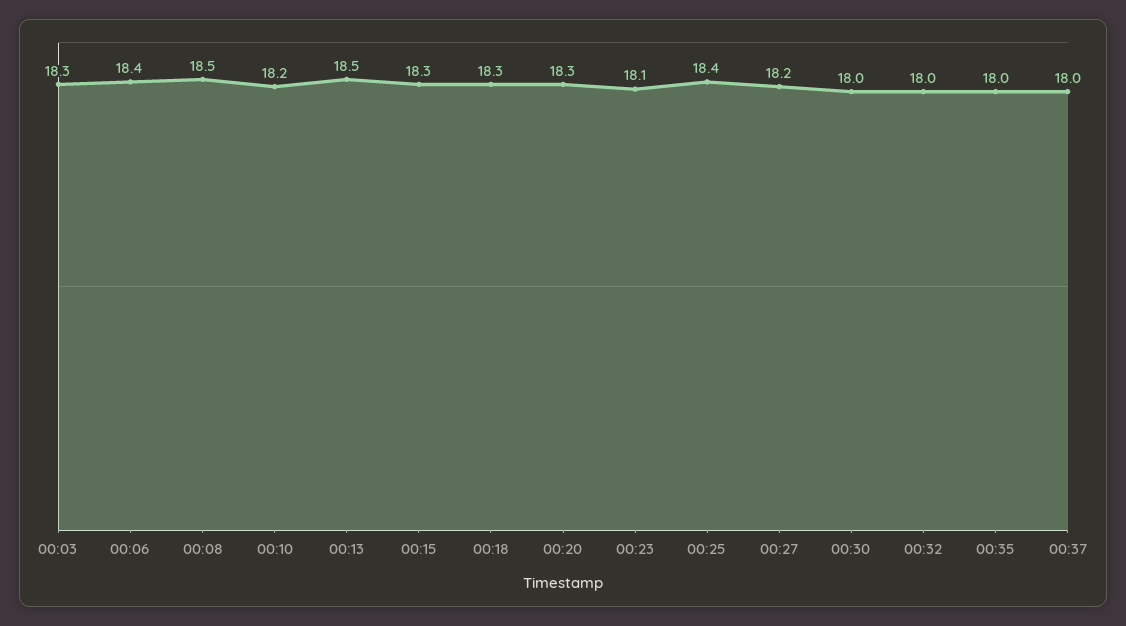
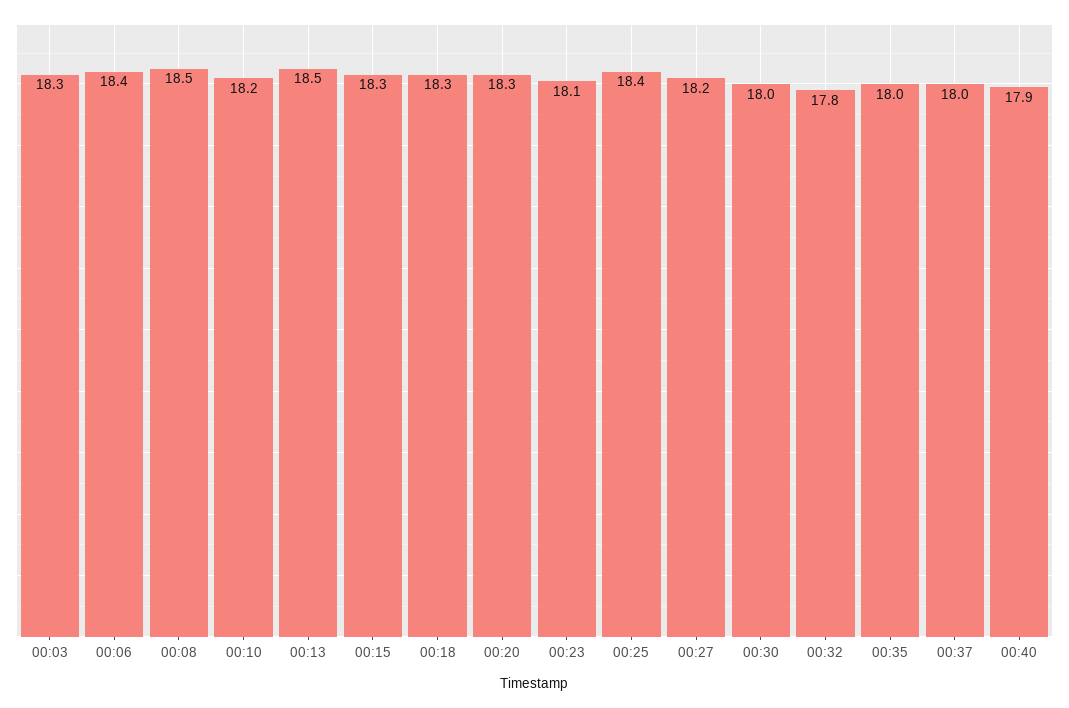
00:32: 18 -> 17.8
00:40: none -> 17.9

